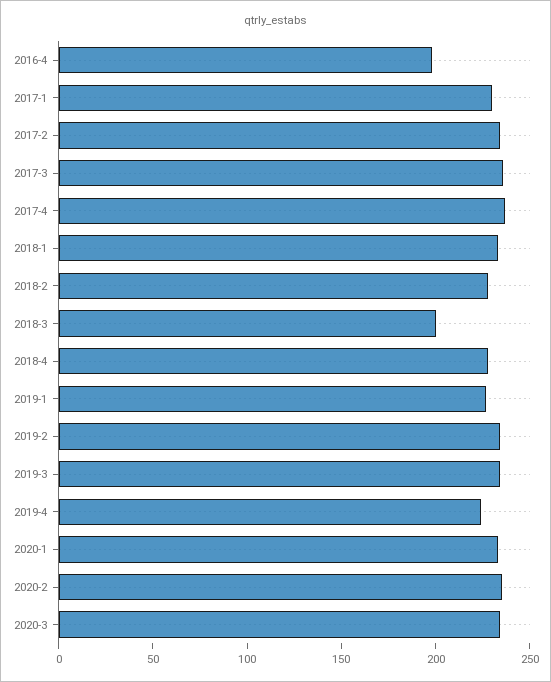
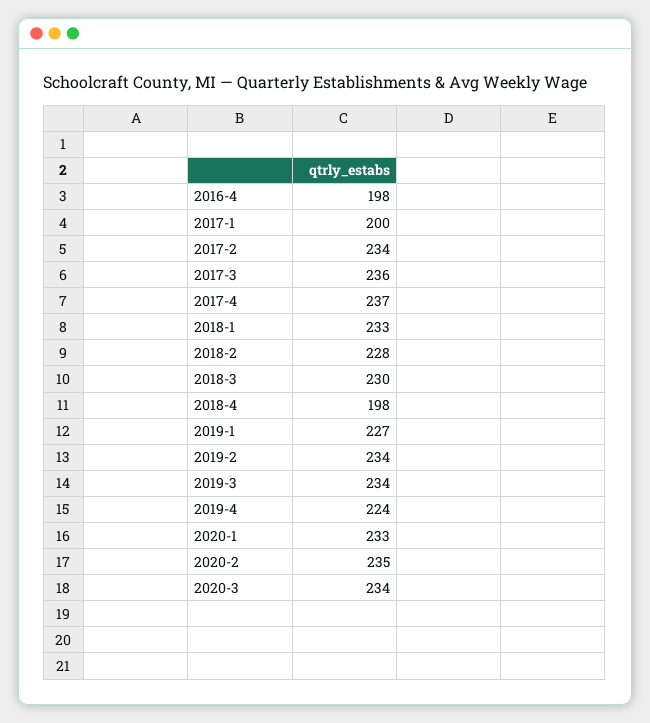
2017-1: 230 -> 200
2018-3: 200 -> 230
2018-4: 230 -> 198

